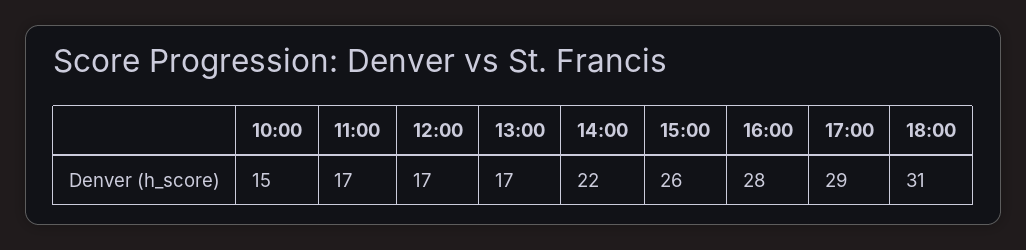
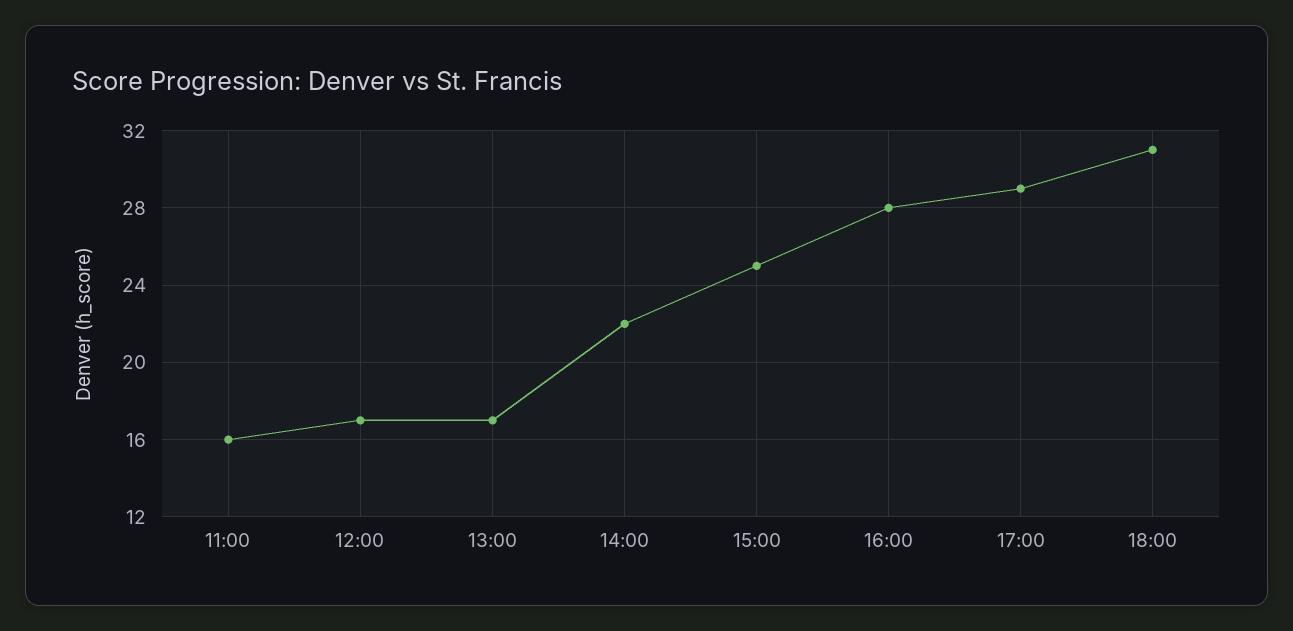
10:00: 15 -> none
11:00: 17 -> 16
15:00: 26 -> 25

